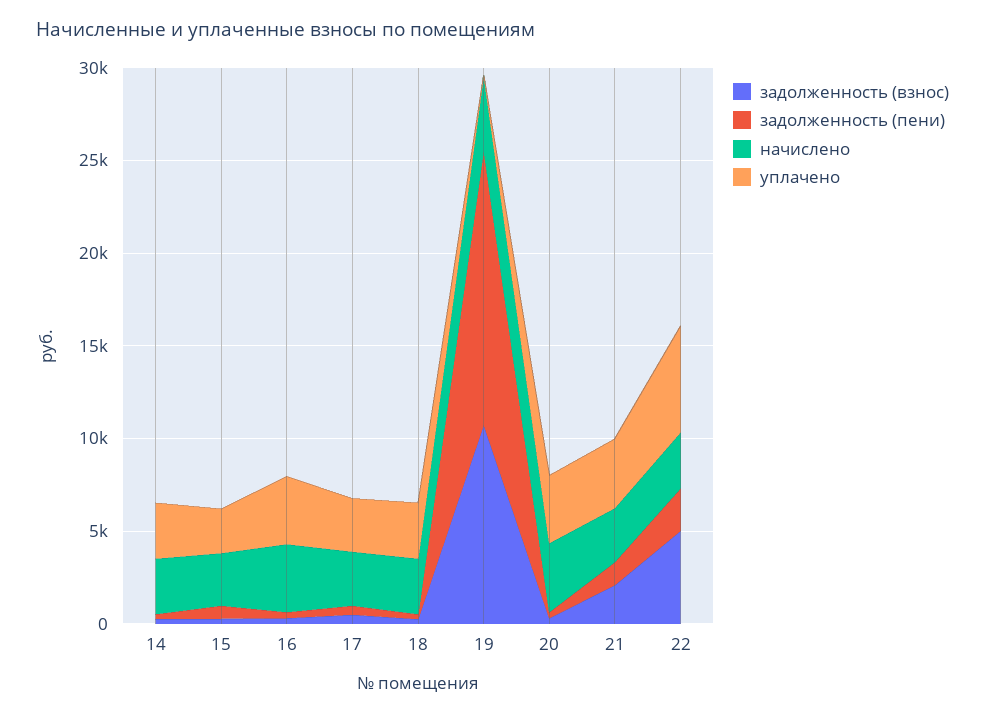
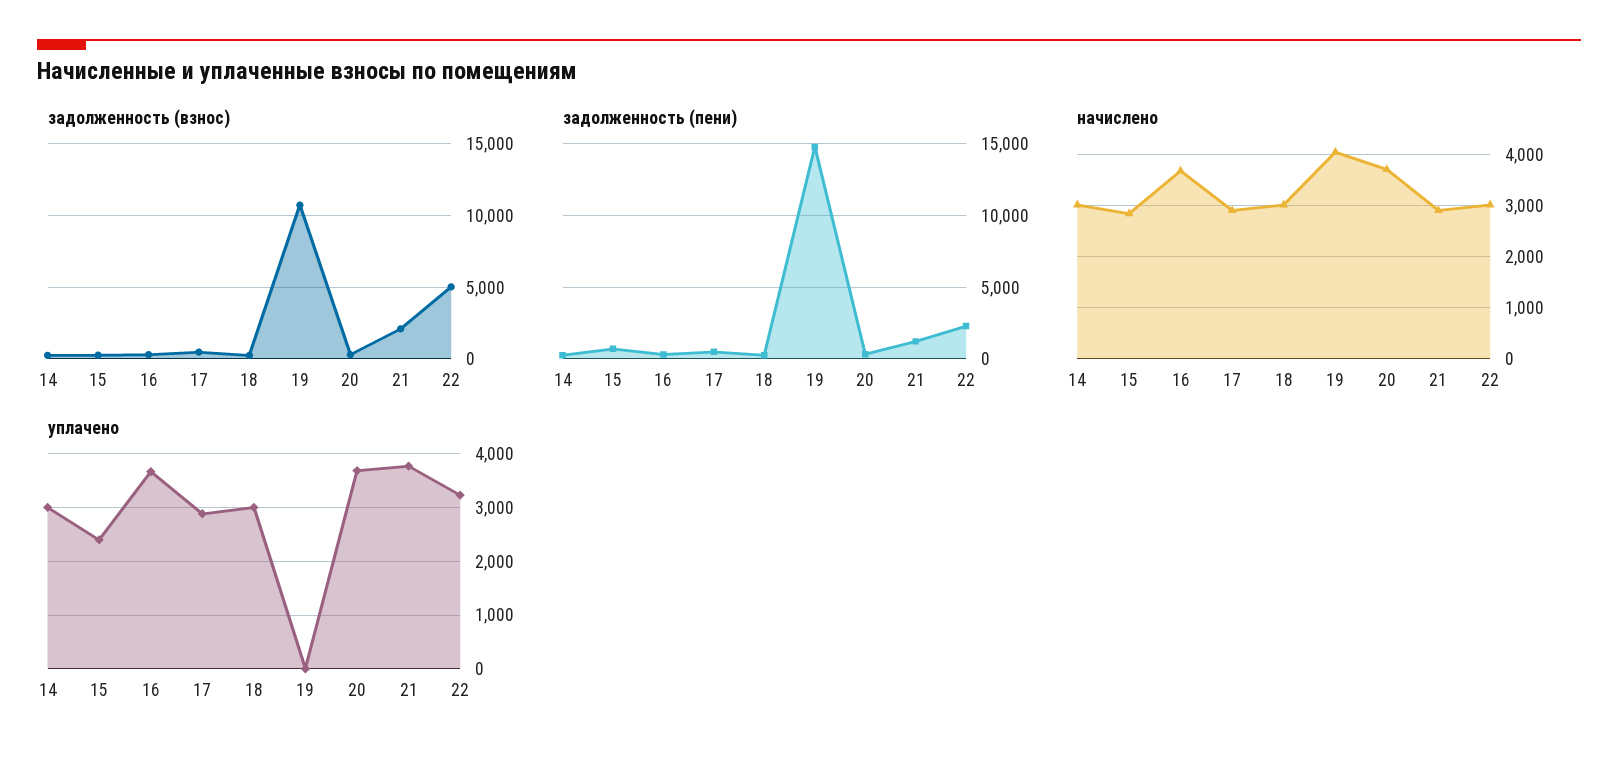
уплачено, 22: 6000 -> 3200

